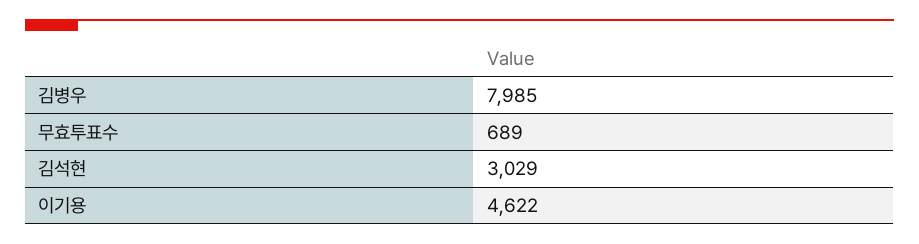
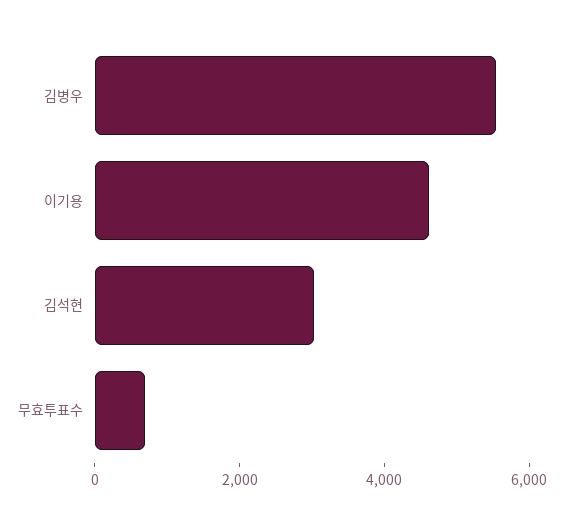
김병우: 7985 -> 5500

